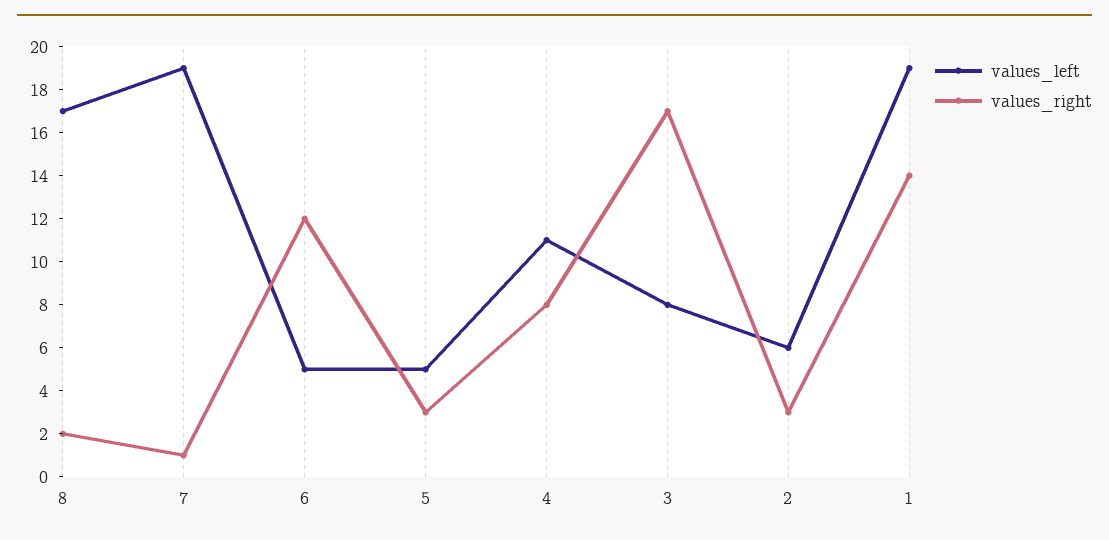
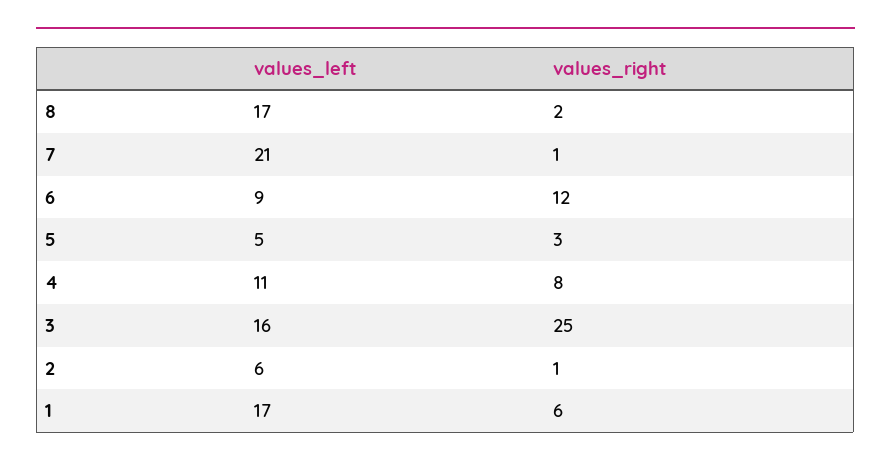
values_left, 7: 19 -> 21
values_left, 6: 5 -> 9
values_left, 3: 8 -> 16
values_right, 3: 17 -> 25
values_right, 2: 3 -> 1
values_left, 1: 19 -> 17
values_right, 1: 14 -> 6

